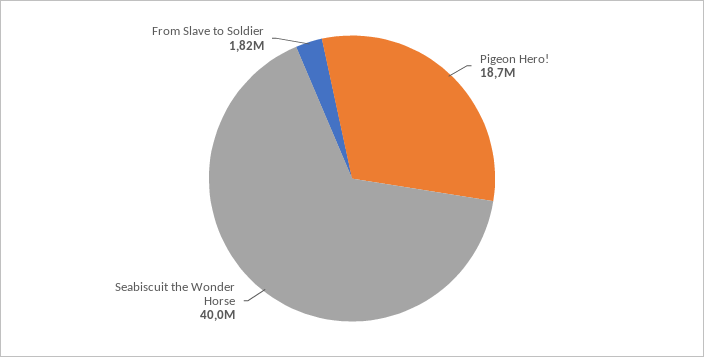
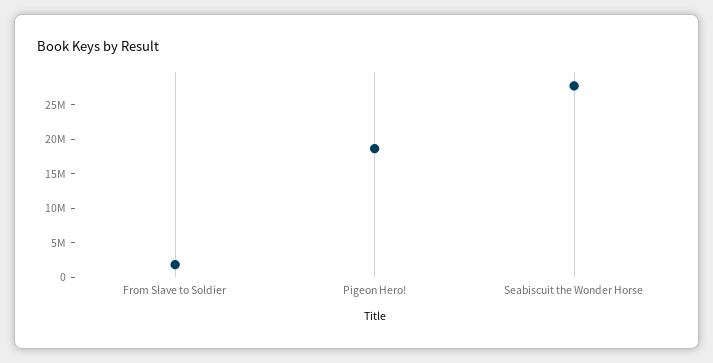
Seabiscuit the Wonder Horse: 40000000 -> 27500000

